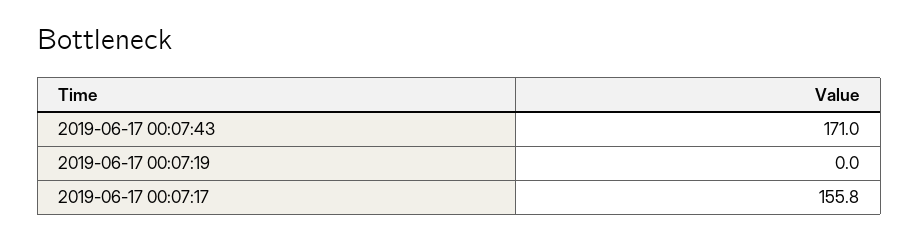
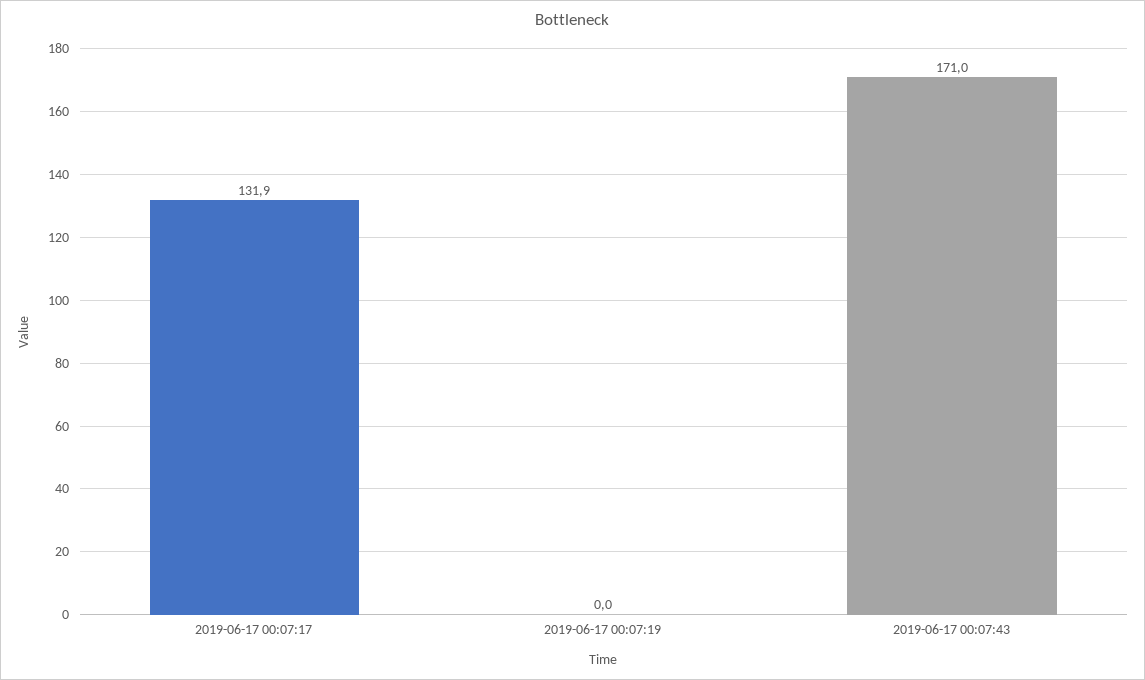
2019-06-17 00:07:17: 155.8 -> 131.9

